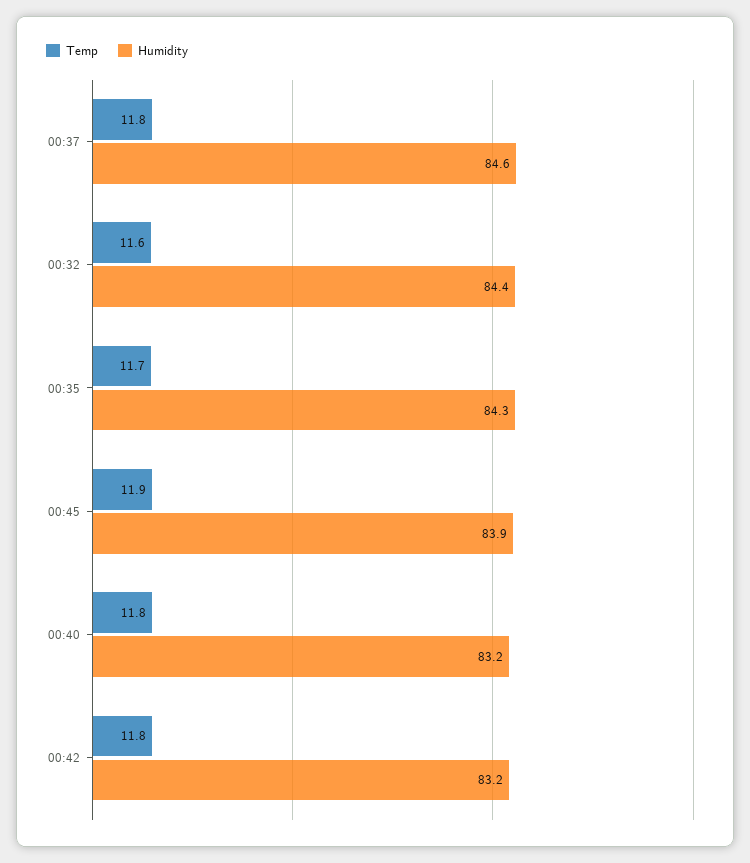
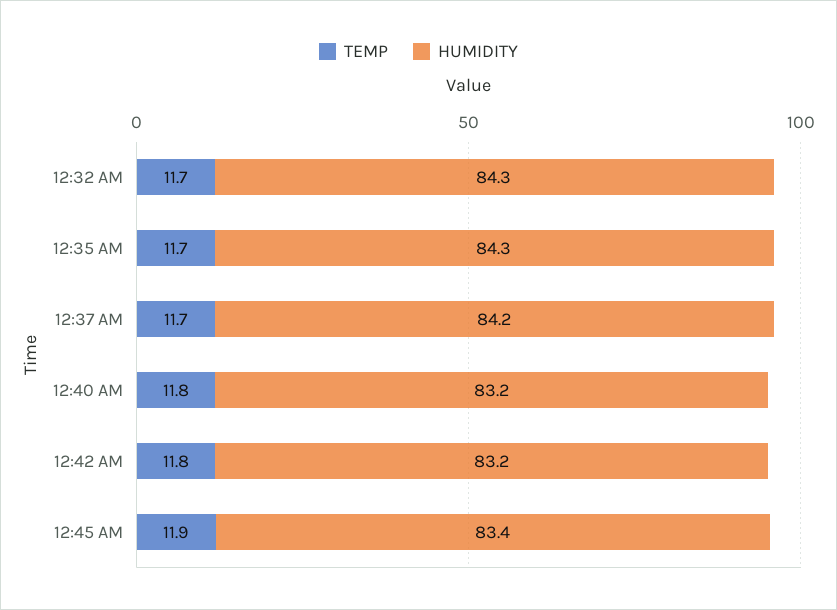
Temp, 00:37: 11.8 -> 11.7
Humidity, 00:37: 84.6 -> 84.2
Temp, 00:32: 11.6 -> 11.7
Humidity, 00:32: 84.4 -> 84.3
Humidity, 00:45: 83.9 -> 83.4

